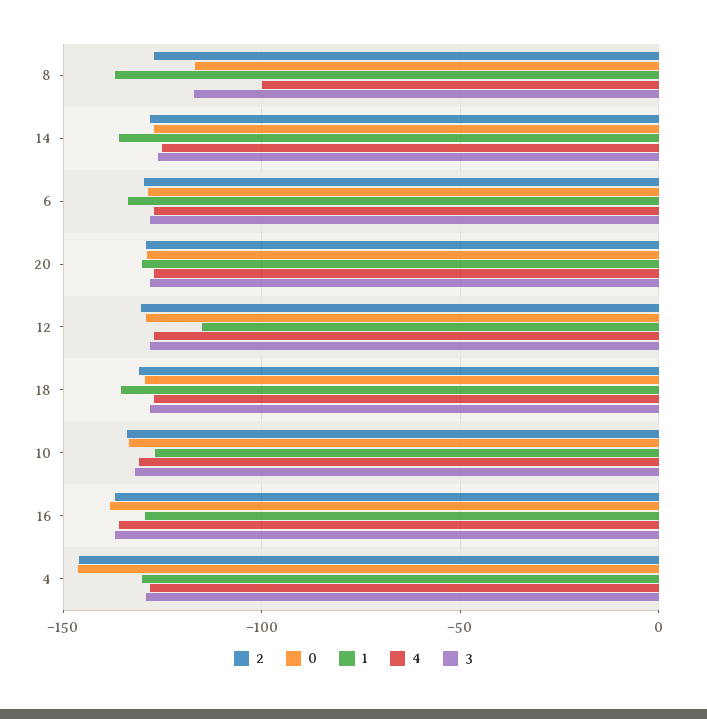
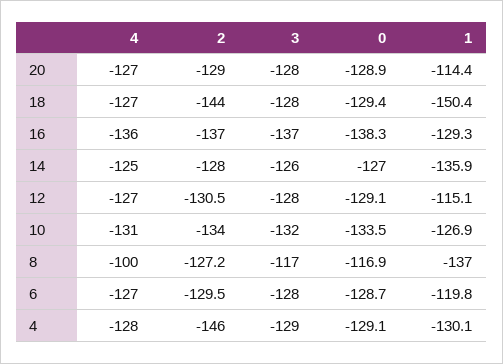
1, 6: -135 -> -119.8
1, 20: -130 -> -114.4
2, 18: -130 -> -144
1, 18: -135 -> -150.4
0, 4: -145 -> -129.1

